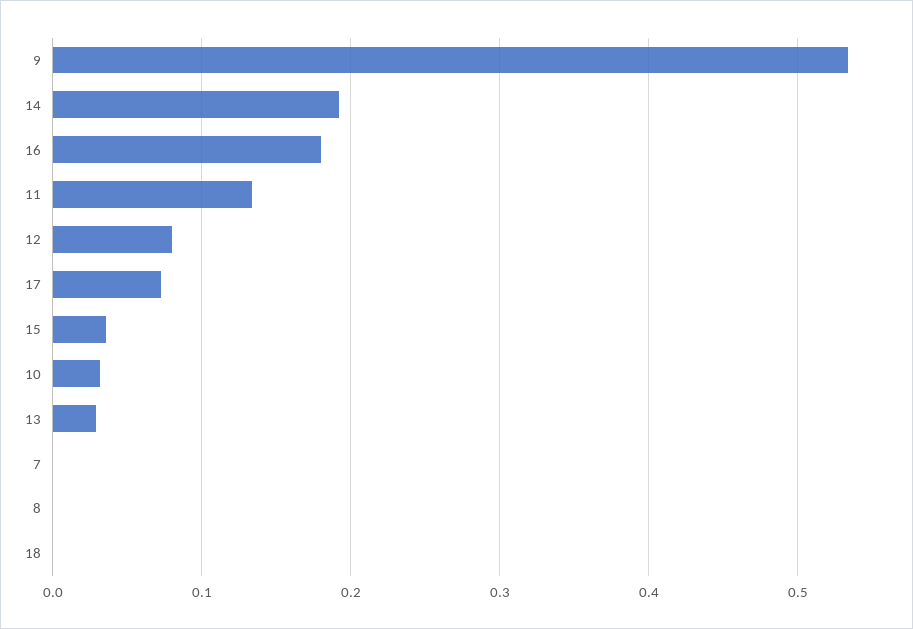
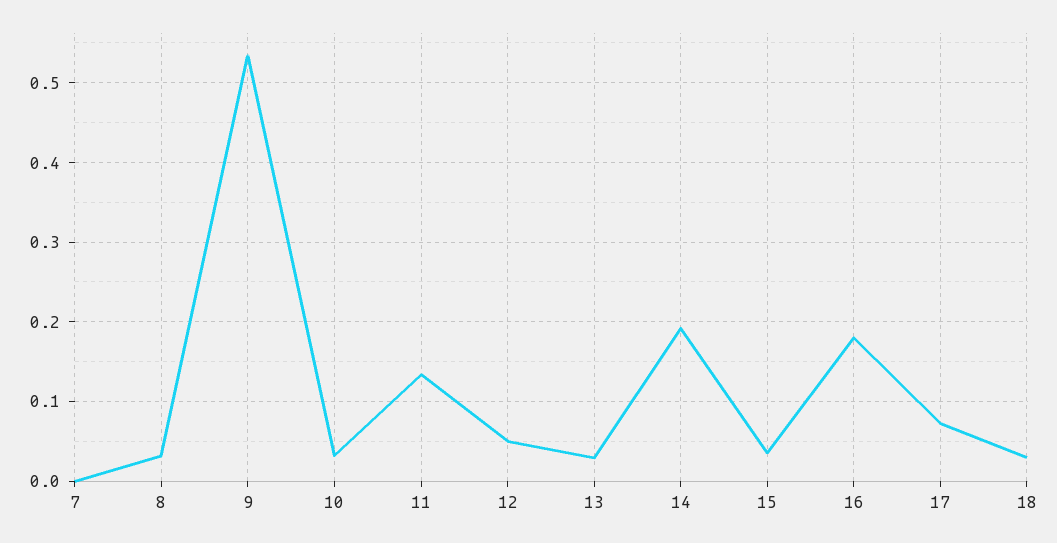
12: 0.08 -> 0.05
8: 0 -> 0.03
18: 0 -> 0.03

